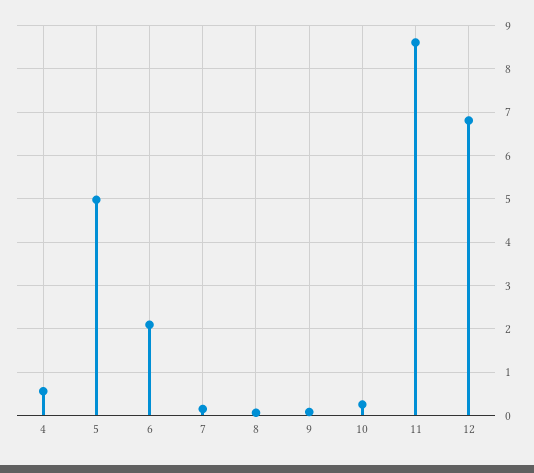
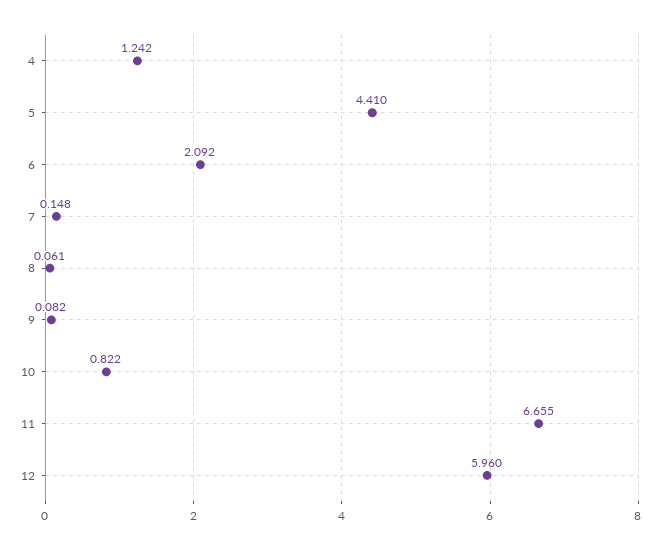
4: 0.6 -> 1.242
5: 5 -> 4.41
10: 0.2 -> 0.822
11: 8.6 -> 6.655
12: 6.8 -> 5.96

